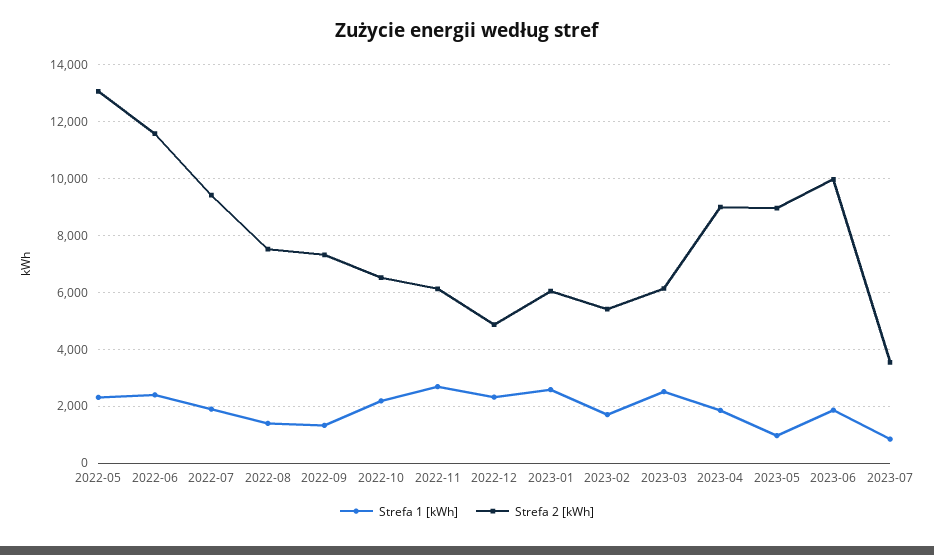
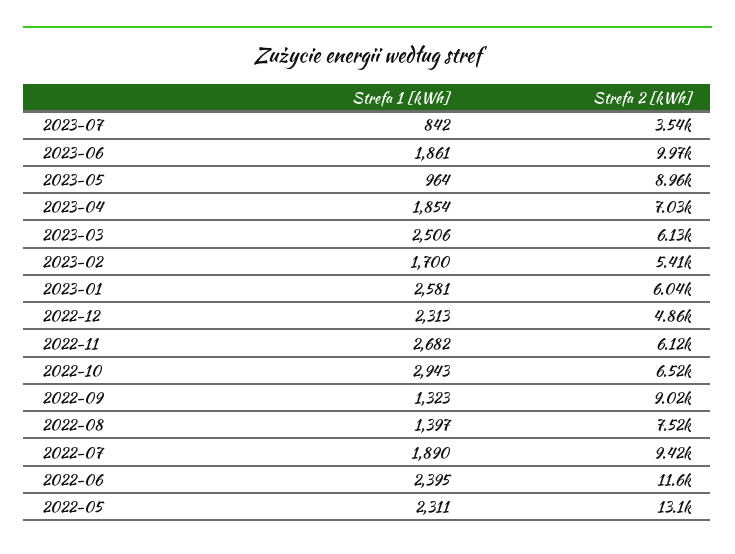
Strefa 2 [kWh], 2022-09: 7250 -> 9020
Strefa 1 [kWh], 2022-10: 2250 -> 2943
Strefa 2 [kWh], 2023-04: 9000 -> 7030

